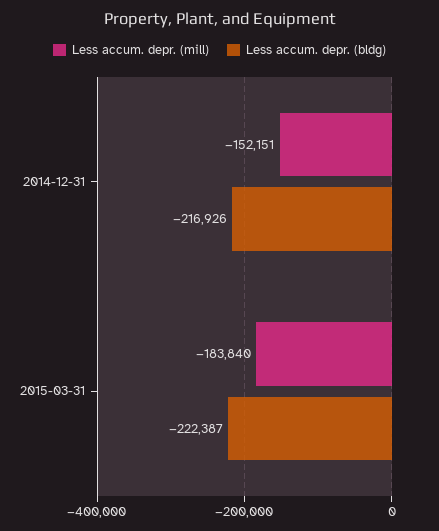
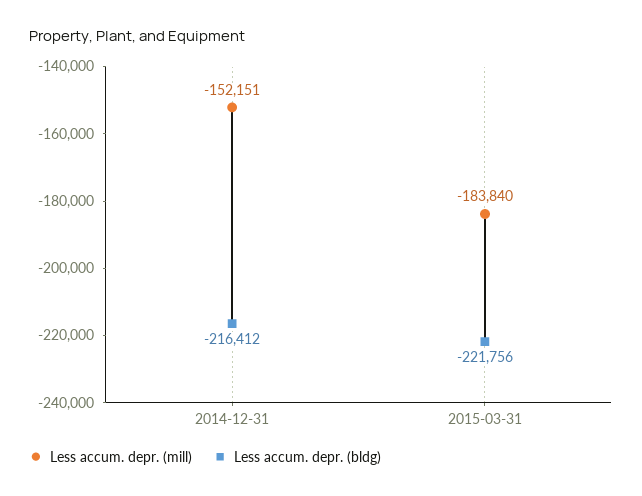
Less accum. depr. (bldg), 2014-12-31: -216926 -> -216412
Less accum. depr. (bldg), 2015-03-31: -222387 -> -221756

